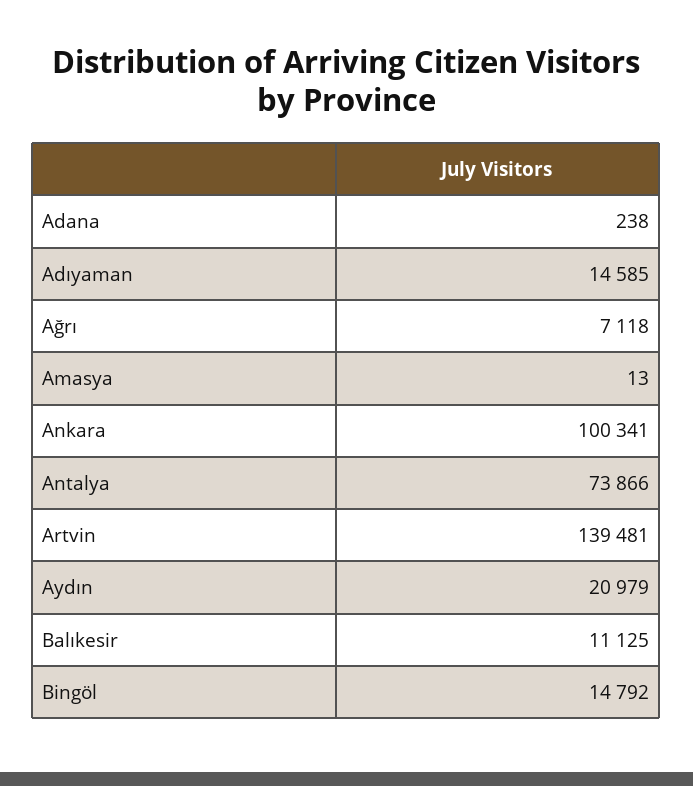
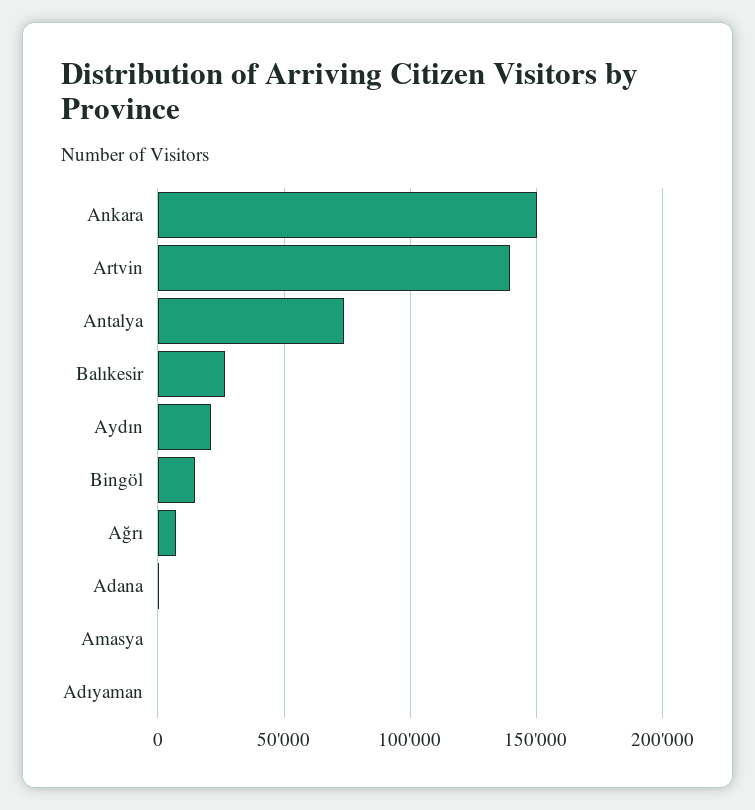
Adıyaman: 14585 -> 0
Ankara: 100341 -> 150000
Balıkesir: 11125 -> 25000

